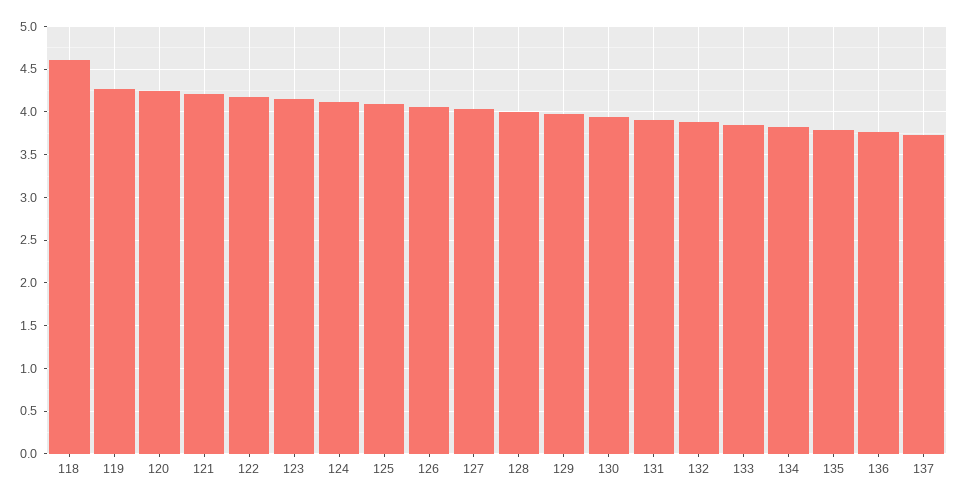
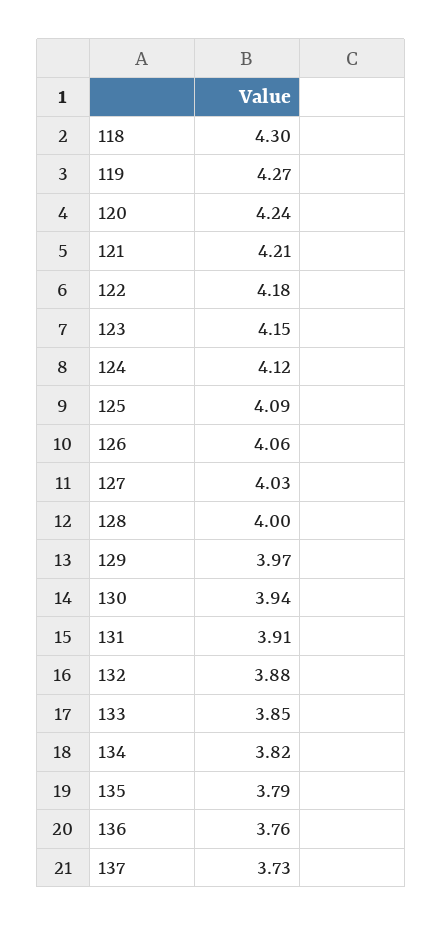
118: 4.6 -> 4.3

